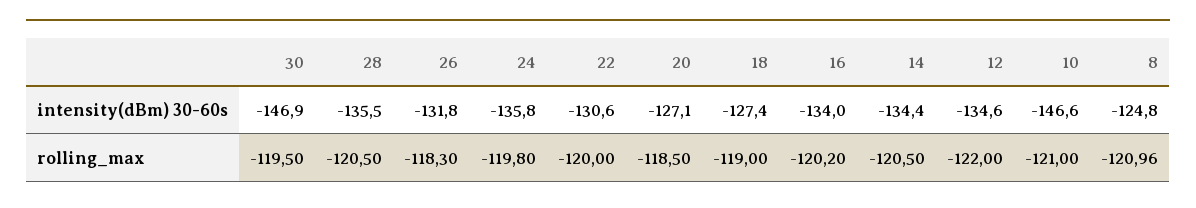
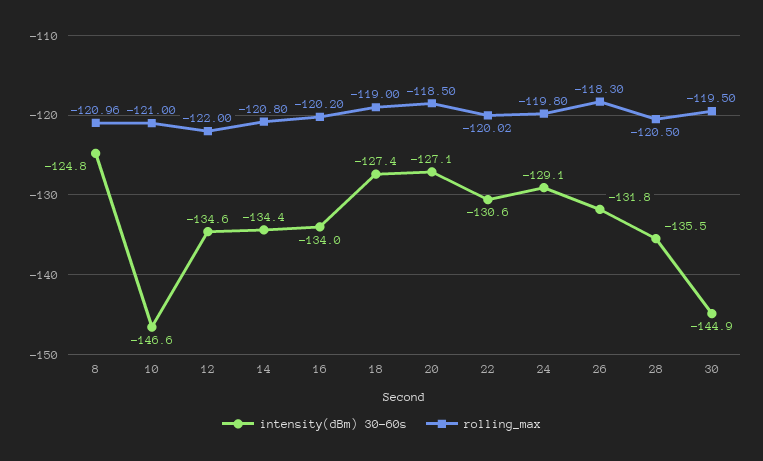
intensity(dBm) 30-60s, 30: -146.9 -> -144.9
intensity(dBm) 30-60s, 24: -135.8 -> -129.1
rolling_max, 22: -120 -> -120.02
rolling_max, 14: -120.5 -> -120.8

